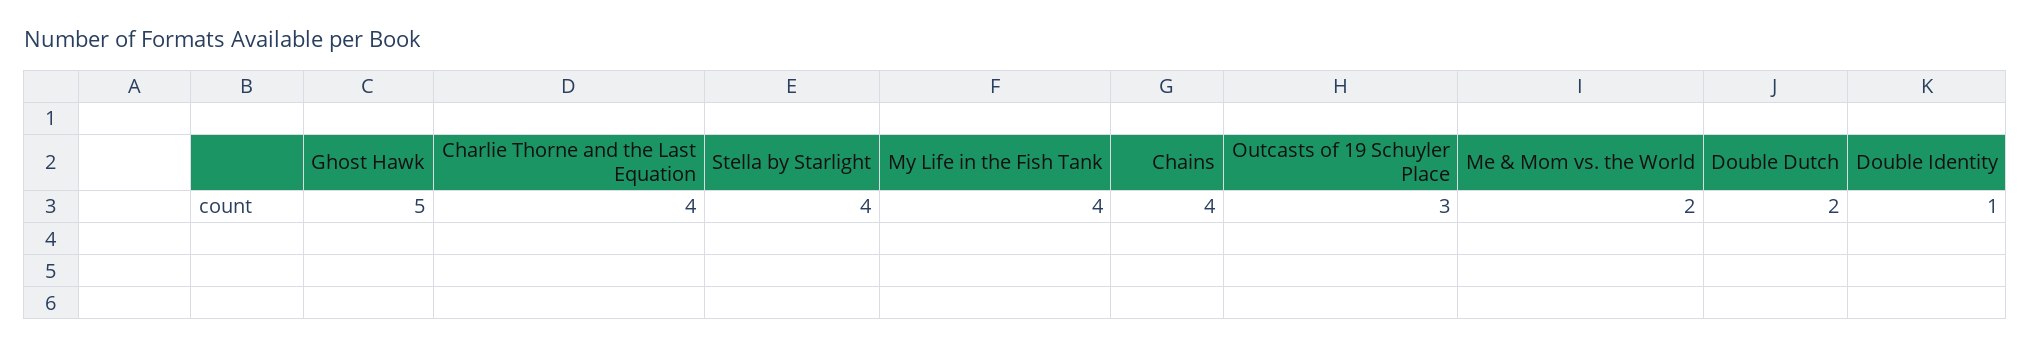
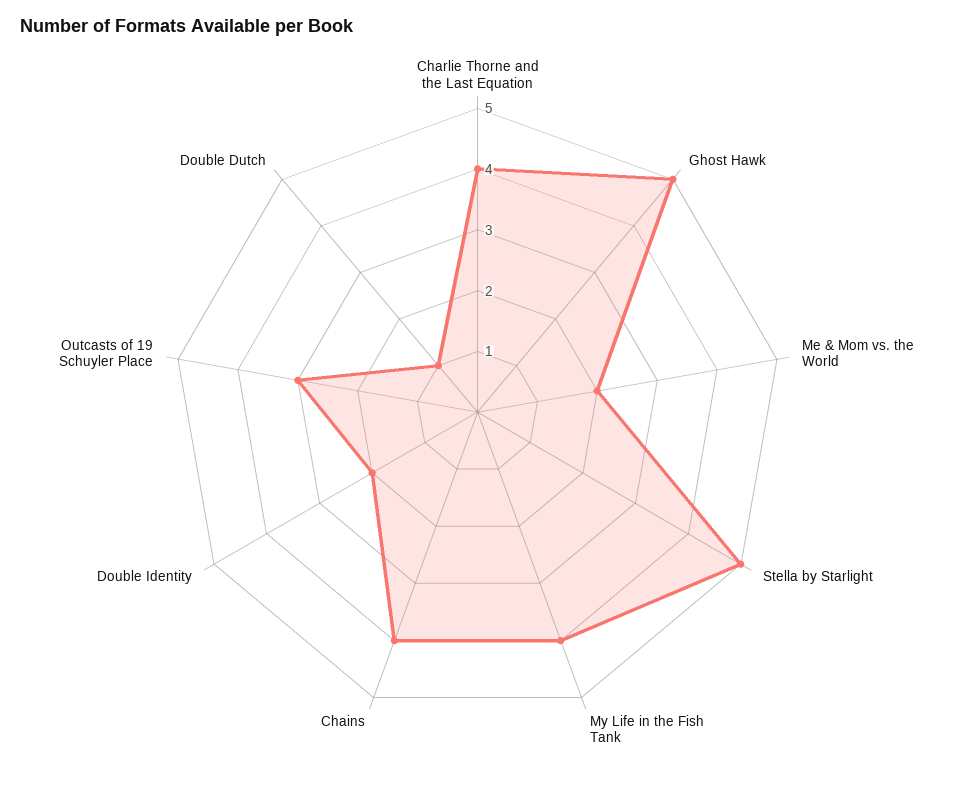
Stella by Starlight: 4 -> 5
Double Dutch: 2 -> 1
Double Identity: 1 -> 2

